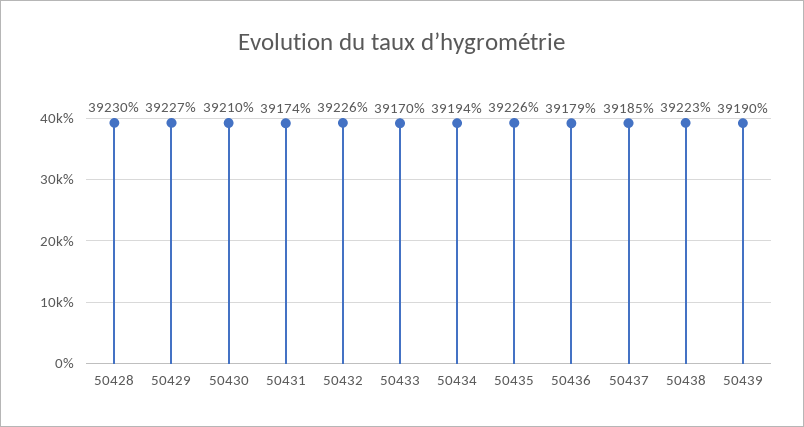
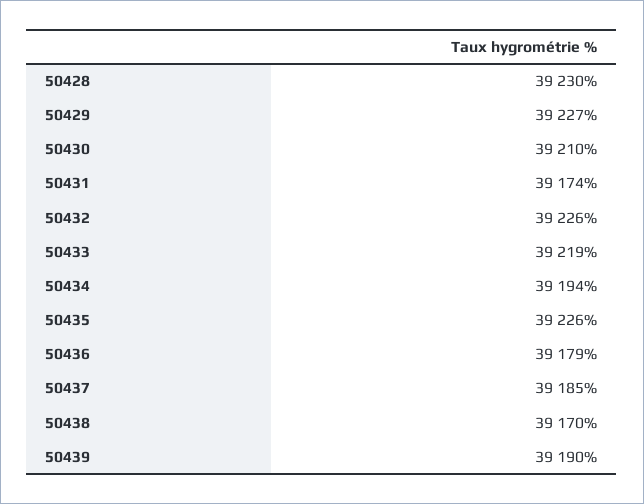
50433: 39170 -> 39219
50438: 39223 -> 39170

